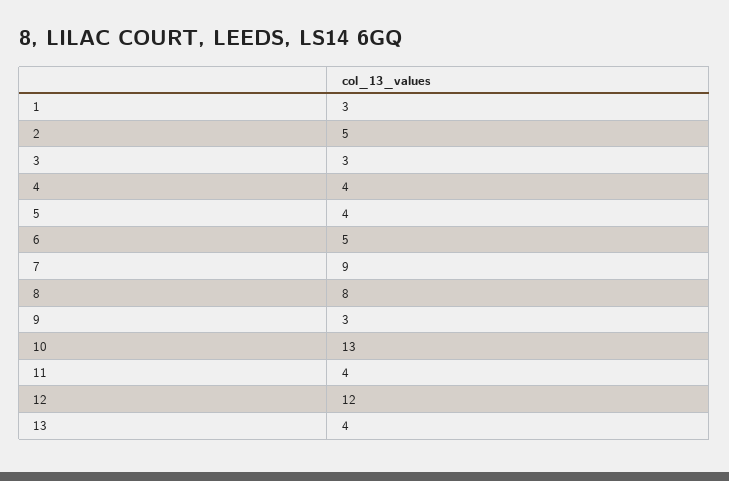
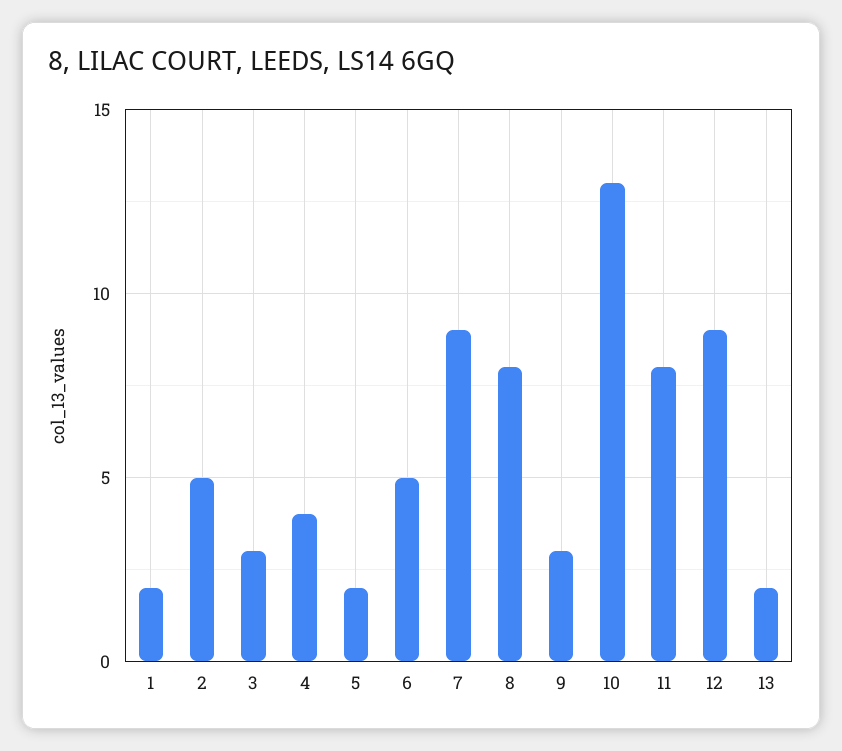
1: 3 -> 2
5: 4 -> 2
11: 4 -> 8
12: 12 -> 9
13: 4 -> 2

